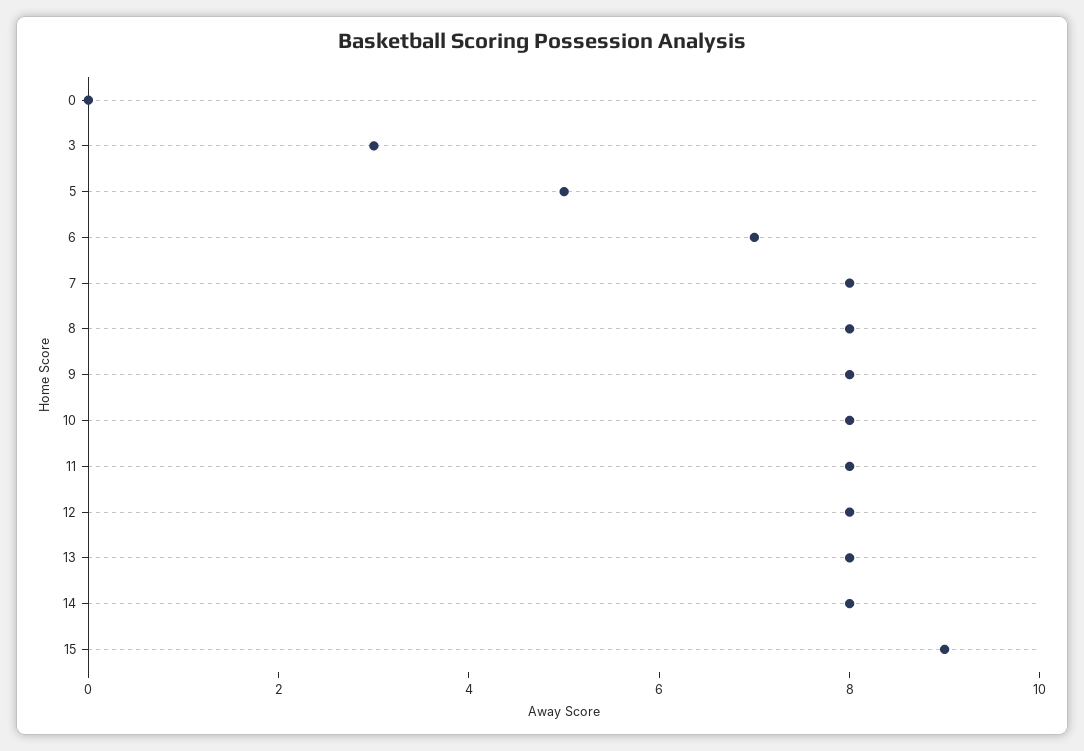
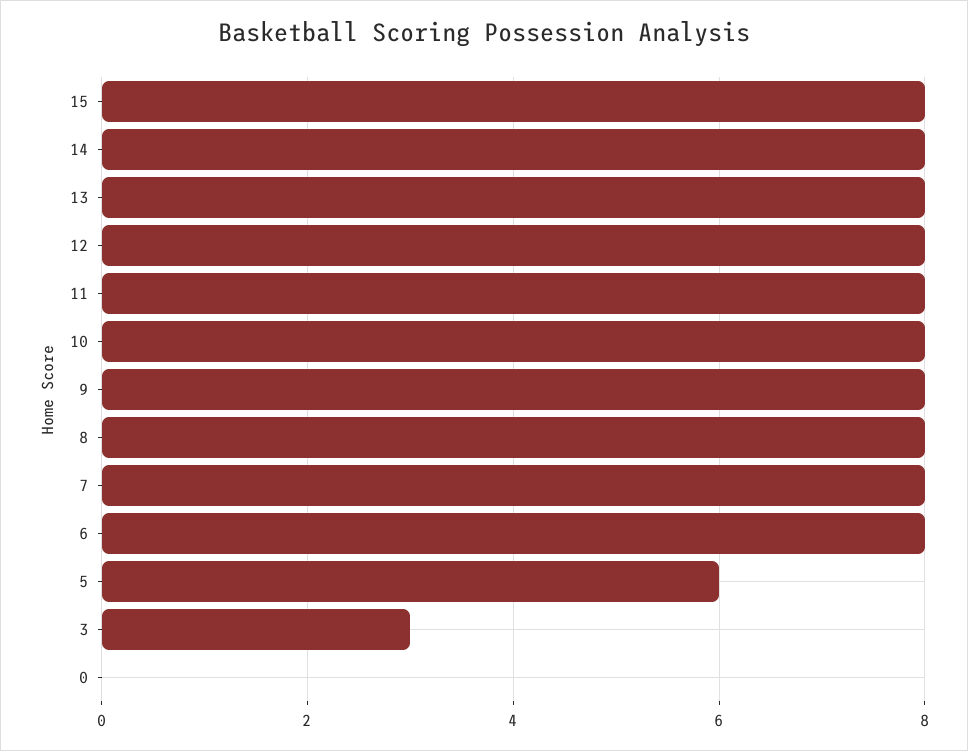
5: 5 -> 6
6: 7 -> 8
15: 9 -> 8

